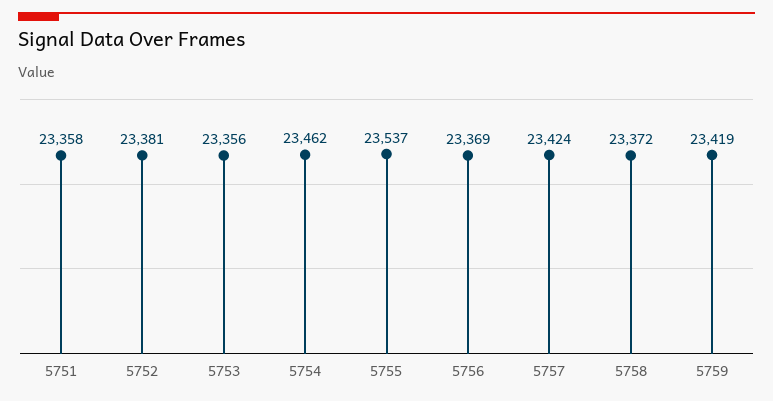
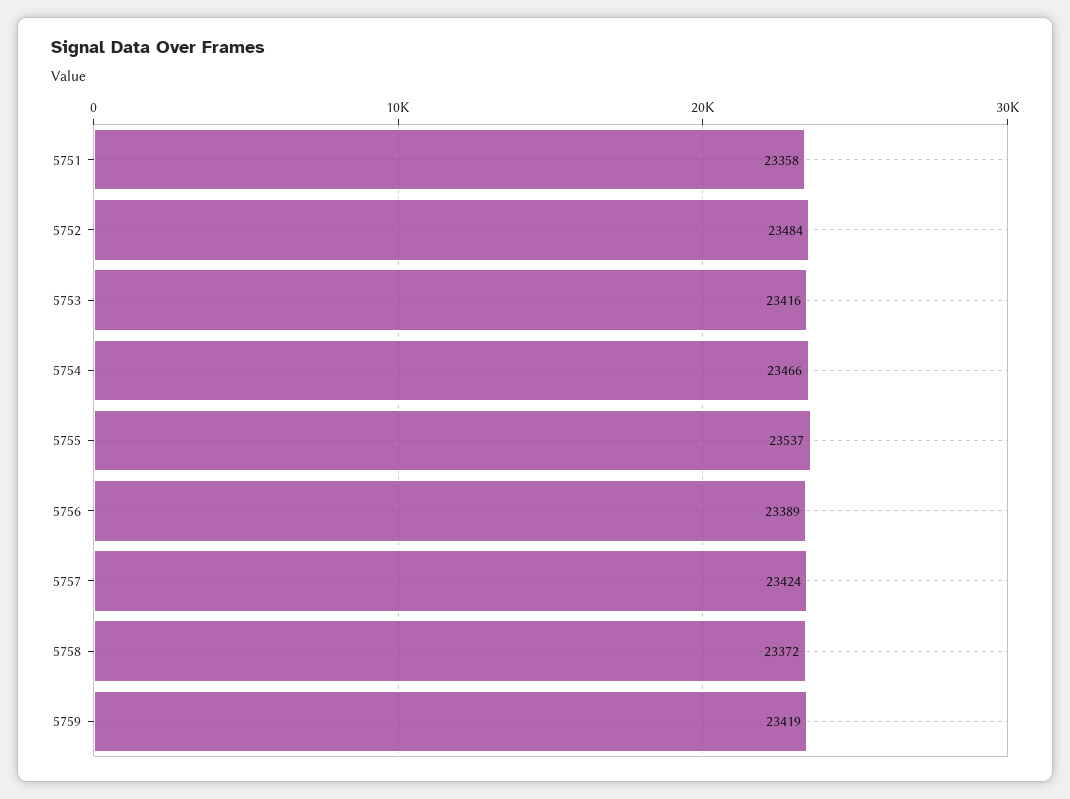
5752: 23381 -> 23484
5753: 23356 -> 23416
5754: 23462 -> 23466
5756: 23369 -> 23389

